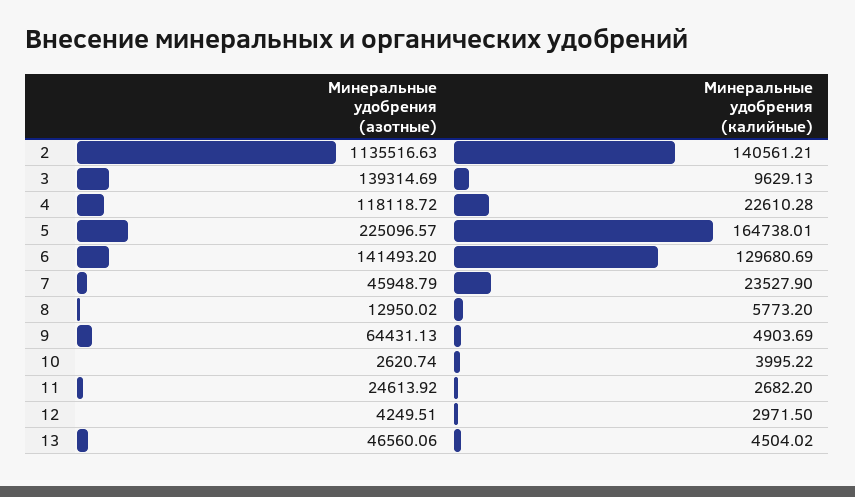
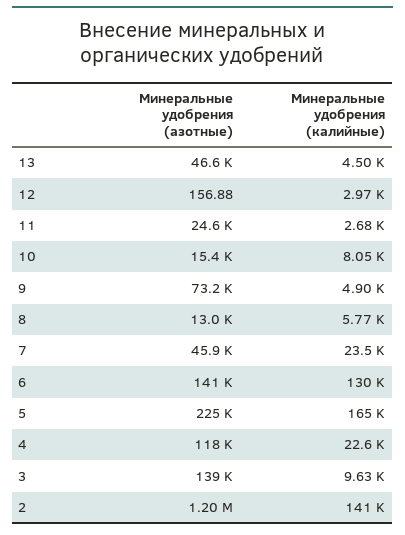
Минеральные удобрения (азотные), 2: 1135516.63 -> 1200000
Минеральные удобрения (азотные), 9: 64431.13 -> 73200
Минеральные удобрения (азотные), 10: 2620.74 -> 15400
Минеральные удобрения (калийные), 10: 3995.22 -> 8050
Минеральные удобрения (азотные), 12: 4249.51 -> 156.88

